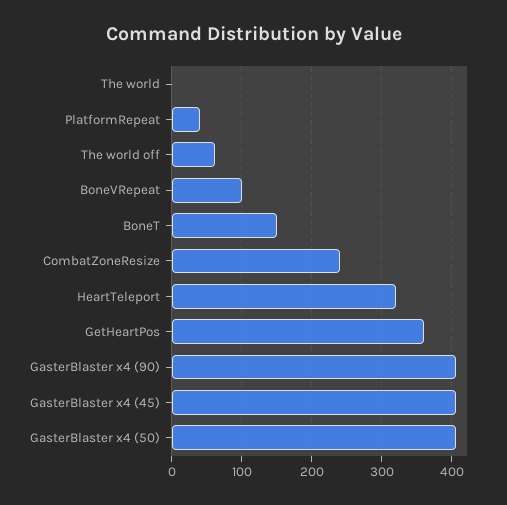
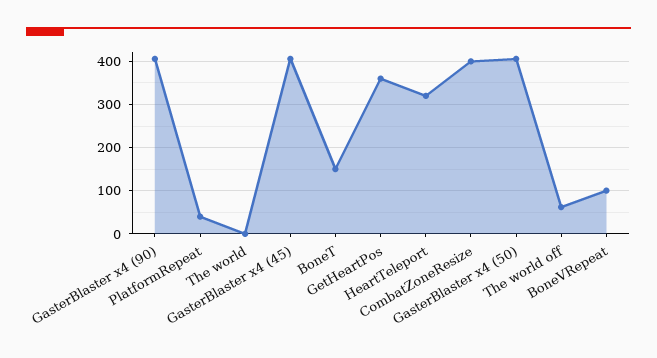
CombatZoneResize: 240 -> 400

